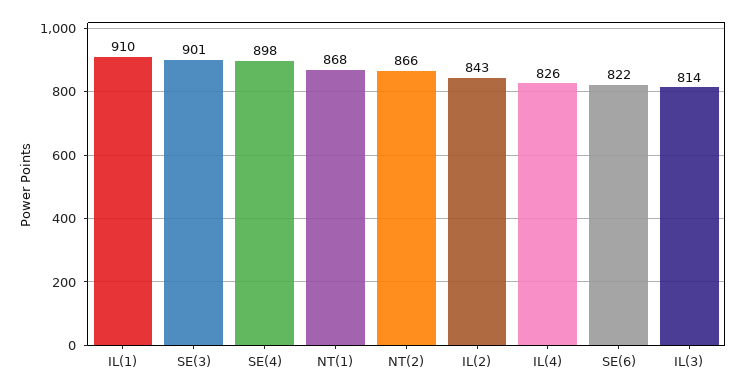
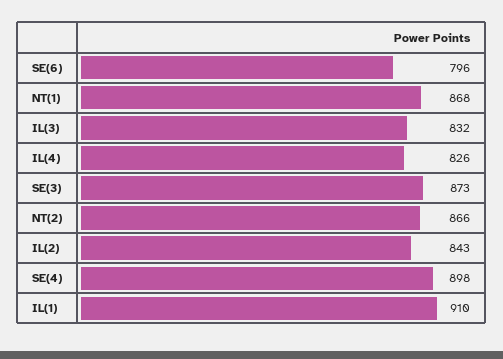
SE(3): 901 -> 873
SE(6): 822 -> 796
IL(3): 814 -> 832

